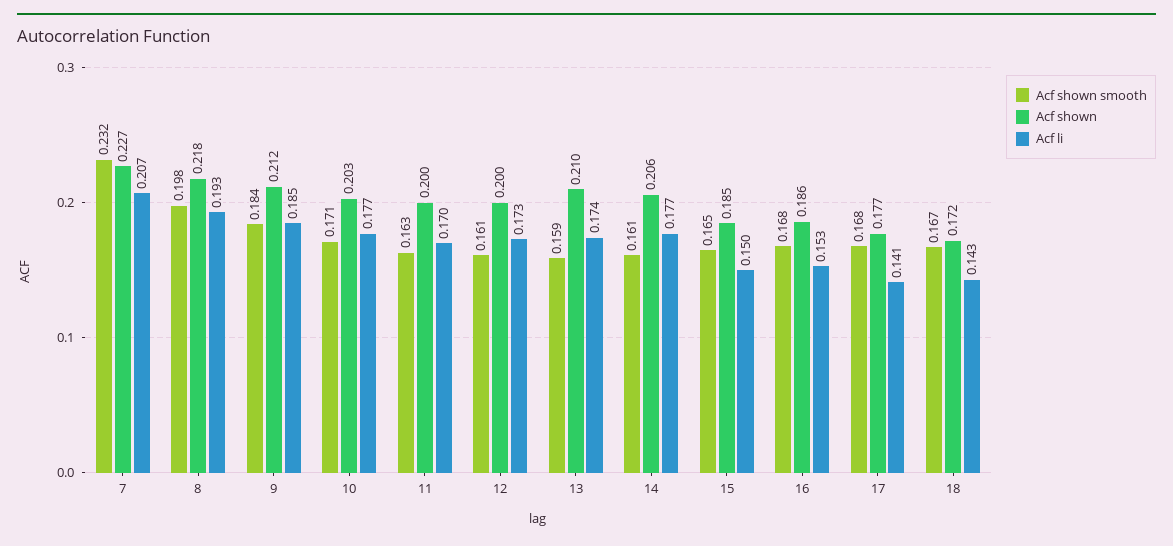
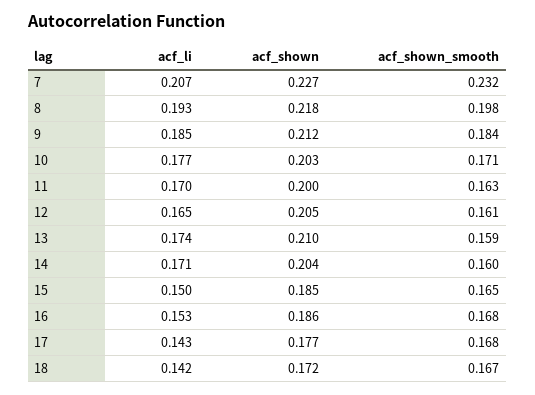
Acf shown, 12: 0.2 -> 0.205
Acf li, 12: 0.173 -> 0.165
Acf shown smooth, 14: 0.161 -> 0.16
Acf shown, 14: 0.206 -> 0.204
Acf li, 14: 0.177 -> 0.171
Acf li, 17: 0.141 -> 0.143
Acf li, 18: 0.143 -> 0.142

